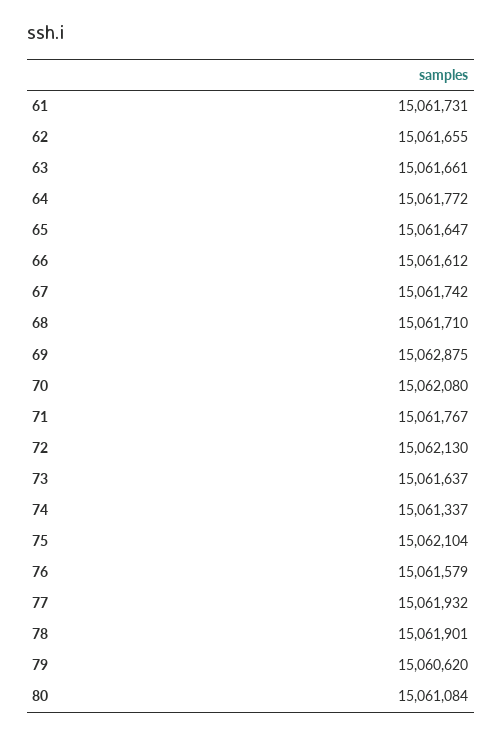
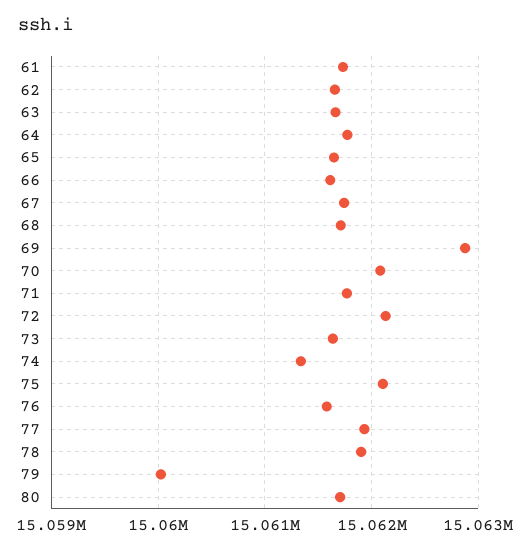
79: 15060620 -> 15060000
80: 15061084 -> 15061700

